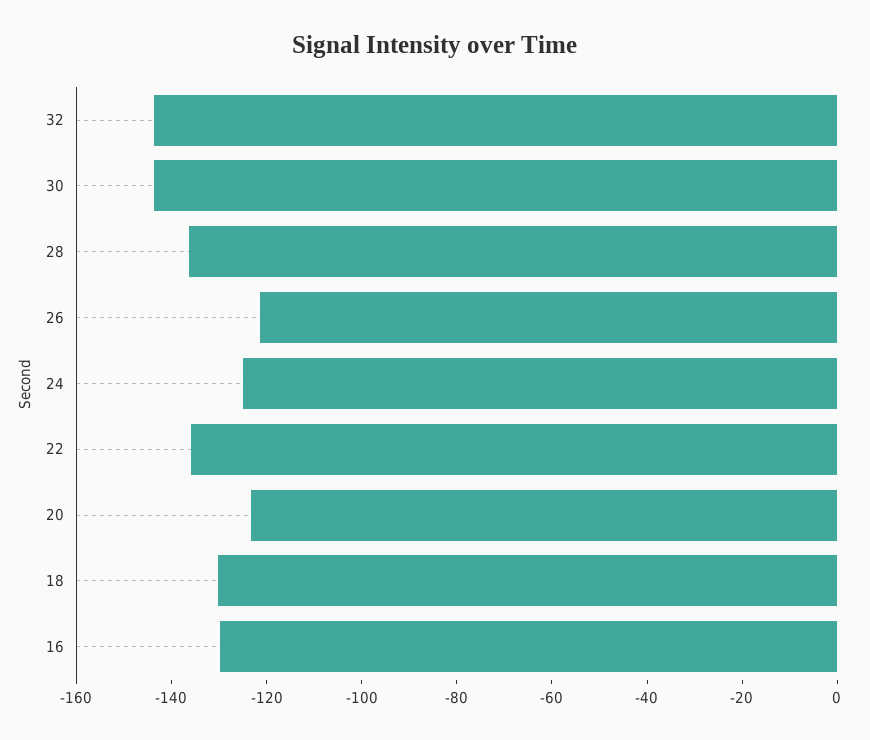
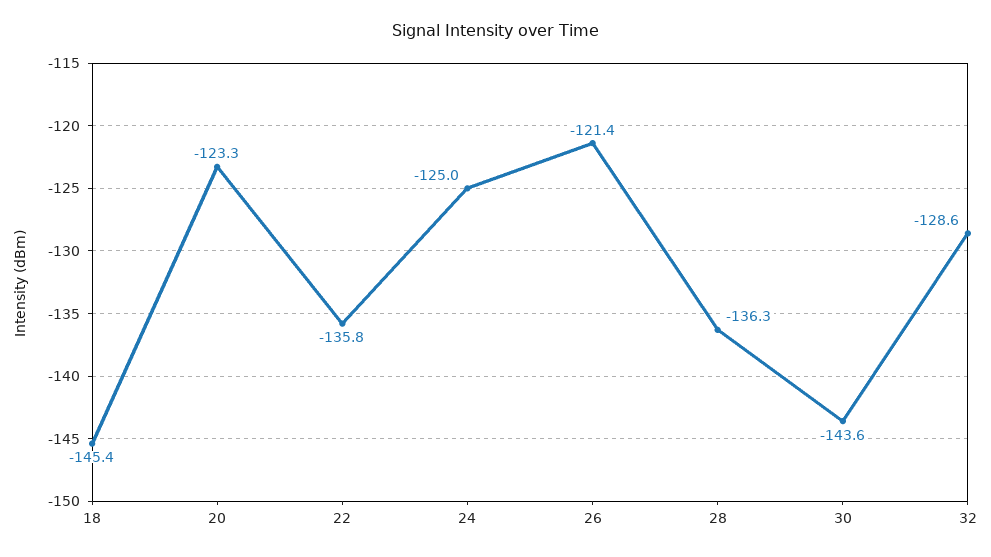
32: -145 -> -128.6
18: -130 -> -145.4
16: -130 -> none

